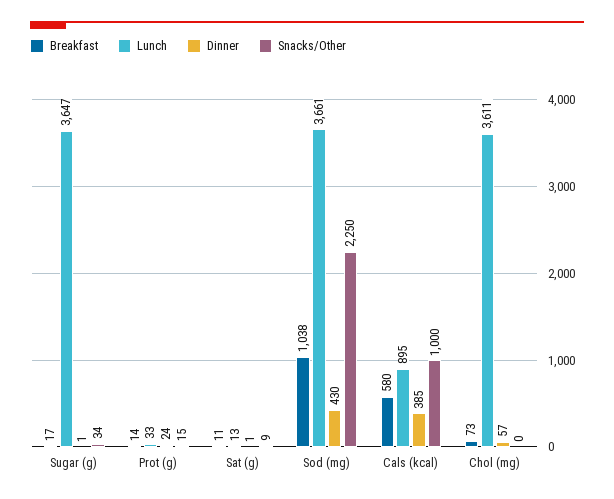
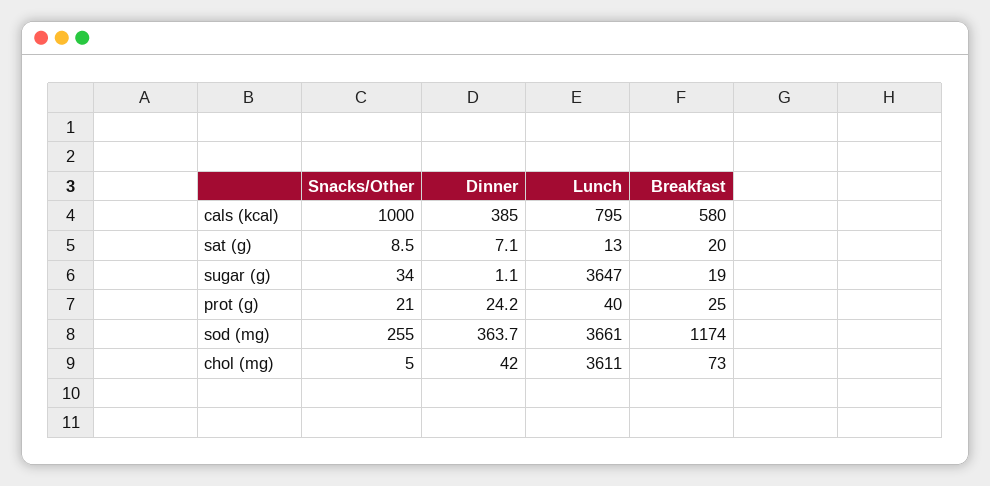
Breakfast, Sugar (g): 17 -> 19
Breakfast, Prot (g): 14 -> 25
Lunch, Prot (g): 33 -> 40
Snacks/Other, Prot (g): 15 -> 21
Breakfast, Sat (g): 11 -> 20
Dinner, Sat (g): 1 -> 7.1
Breakfast, Sod (mg): 1038 -> 1174
Dinner, Sod (mg): 430 -> 363.7
Snacks/Other, Sod (mg): 2250 -> 255
Lunch, Cals (kcal): 895 -> 795
Dinner, Chol (mg): 57 -> 42
Snacks/Other, Chol (mg): 0 -> 5

